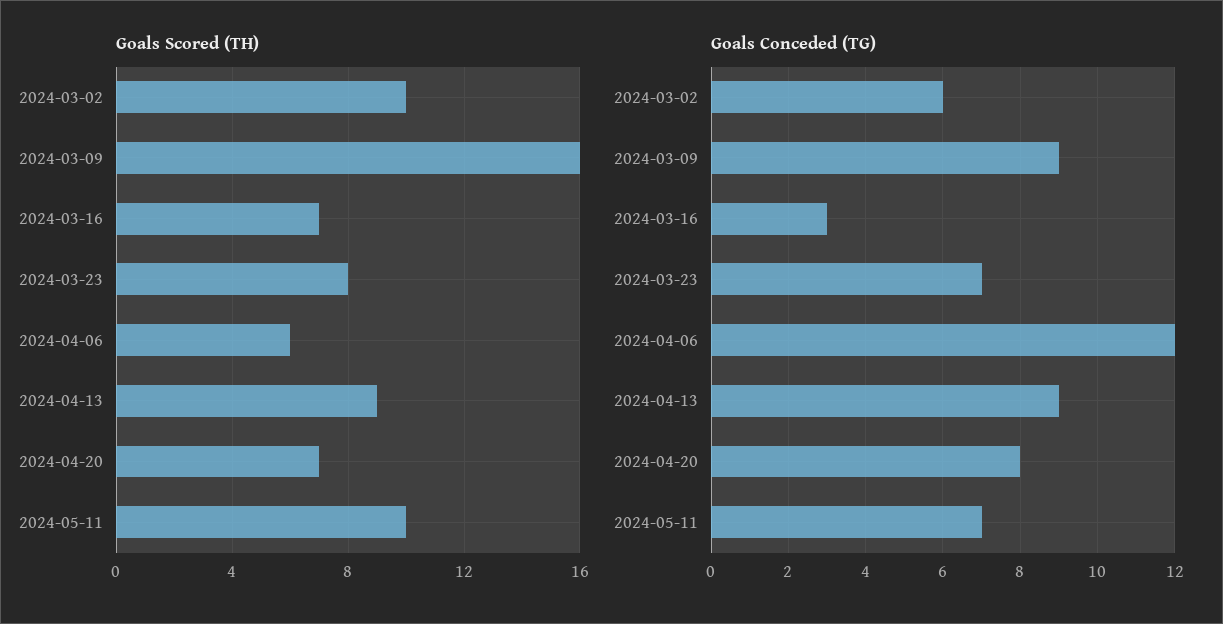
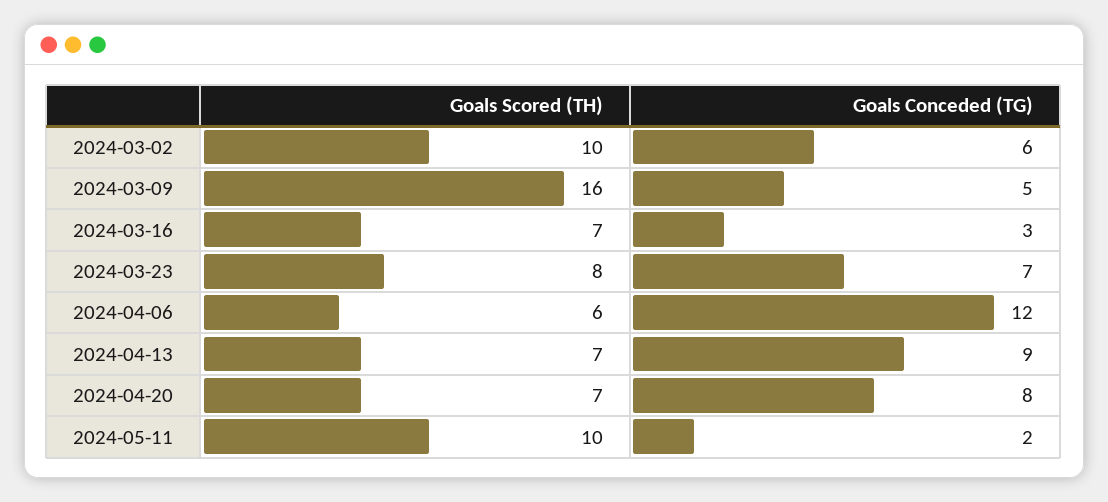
Goals Scored (TH), 2024-04-13: 9 -> 7
Goals Conceded (TG), 2024-03-09: 9 -> 5
Goals Conceded (TG), 2024-05-11: 7 -> 2

